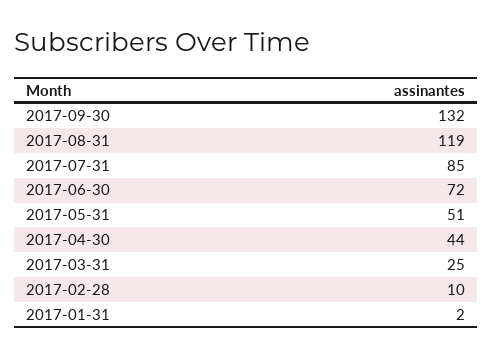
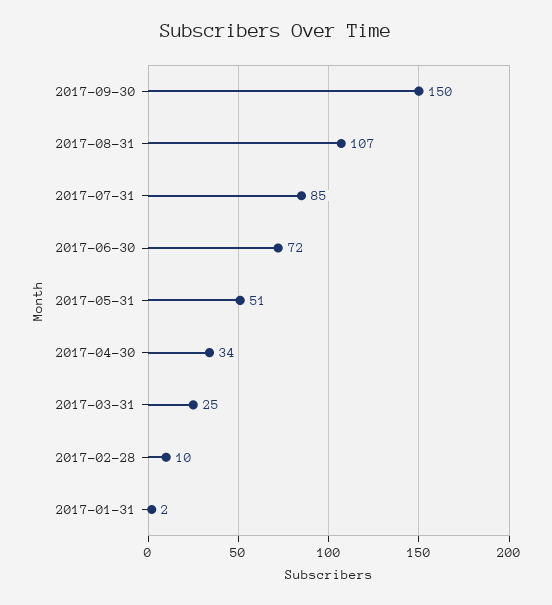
2017-09-30: 132 -> 150
2017-08-31: 119 -> 107
2017-04-30: 44 -> 34

